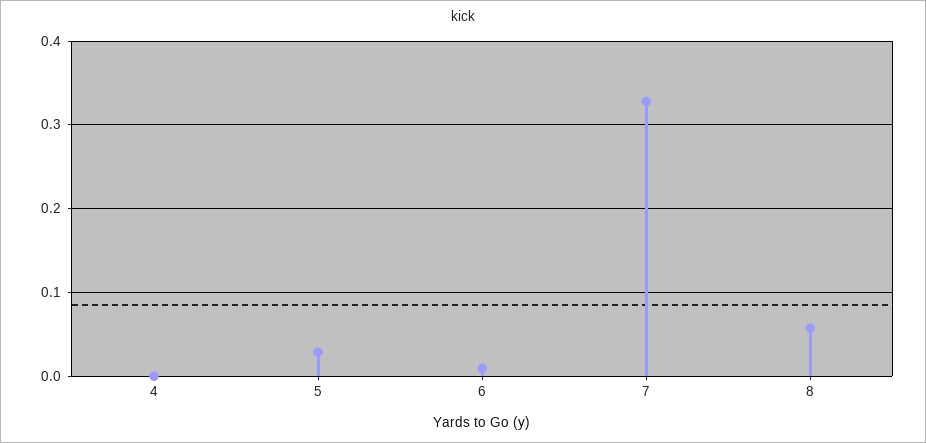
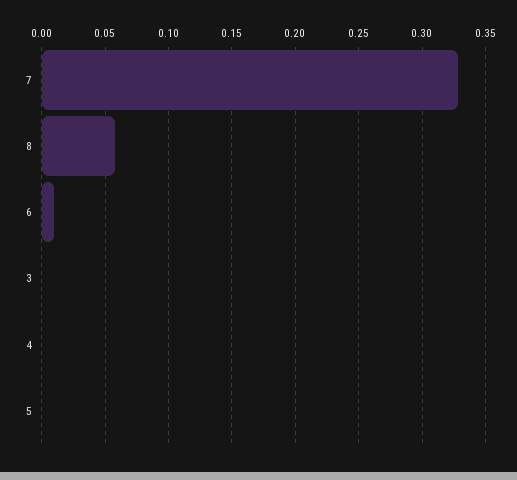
5: 0.03 -> 0
3: none -> 0

